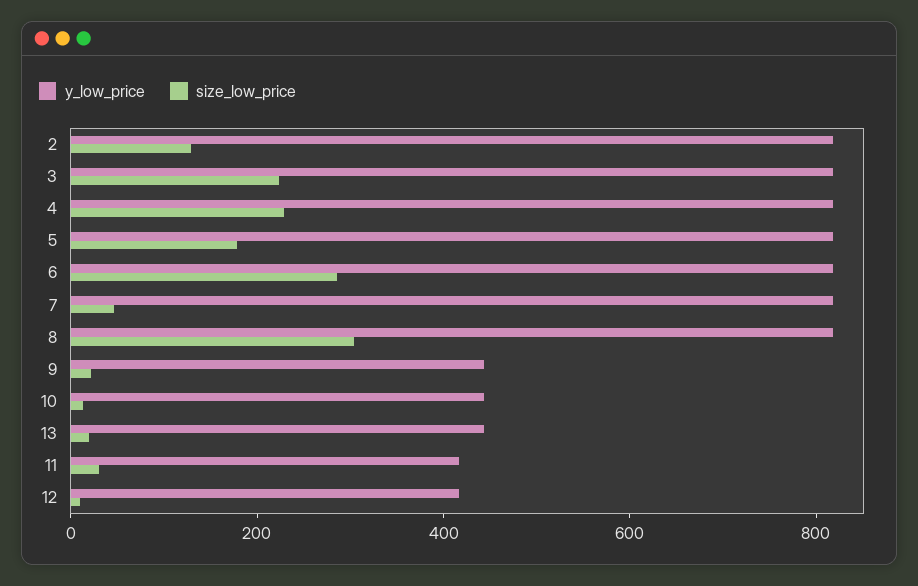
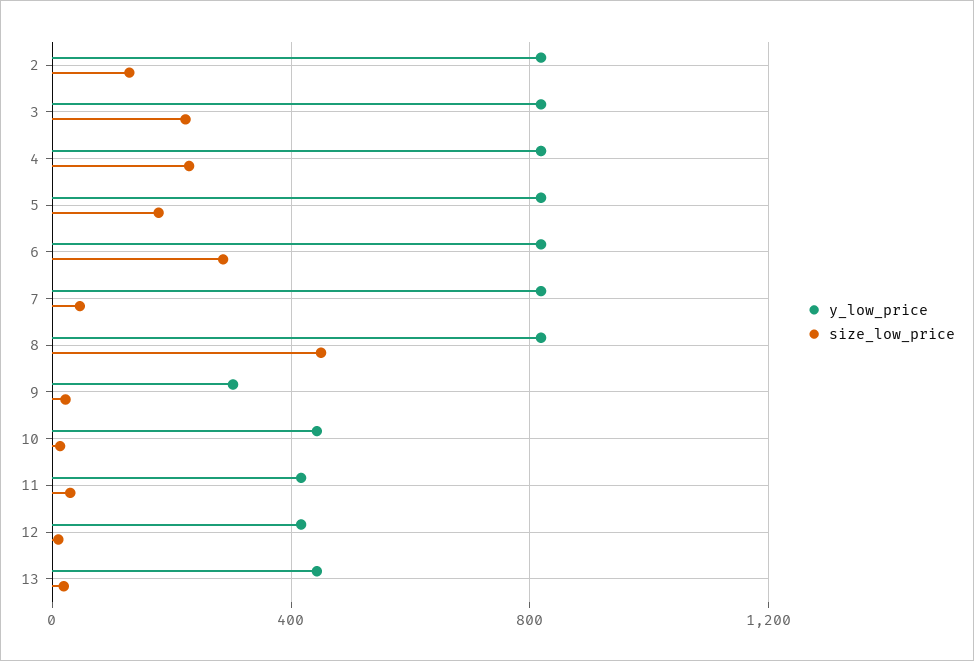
size_low_price, 8: 300 -> 450
y_low_price, 9: 450 -> 300

